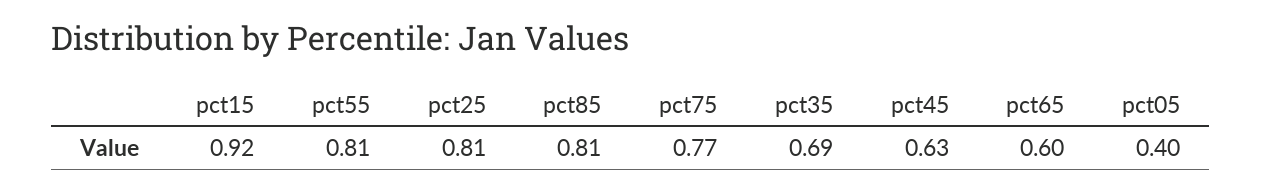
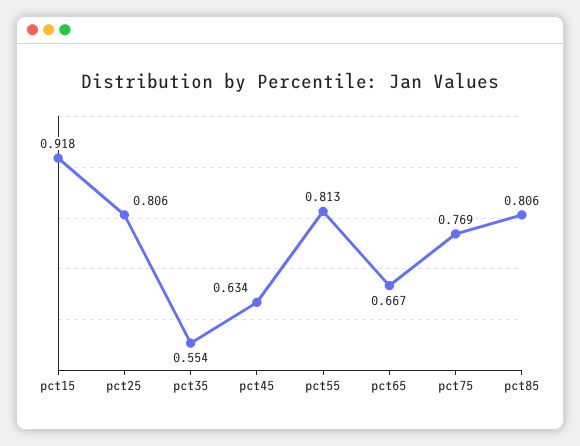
pct35: 0.69 -> 0.554
pct65: 0.6 -> 0.667
pct05: 0.4 -> none

